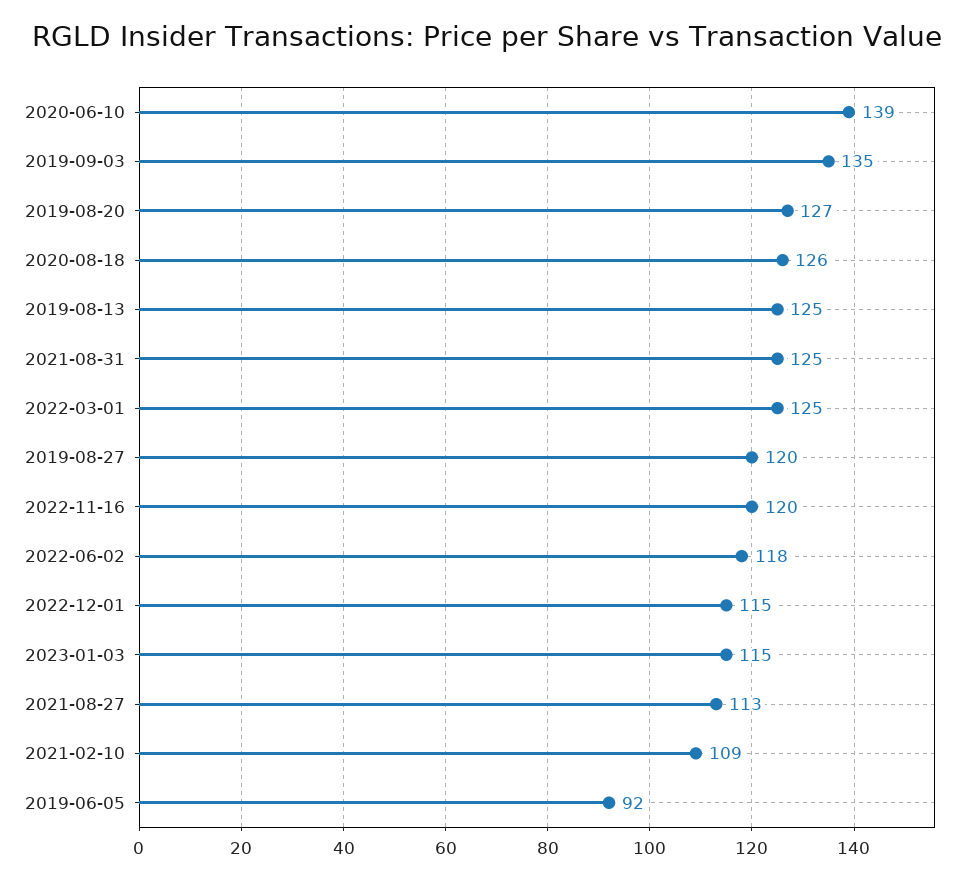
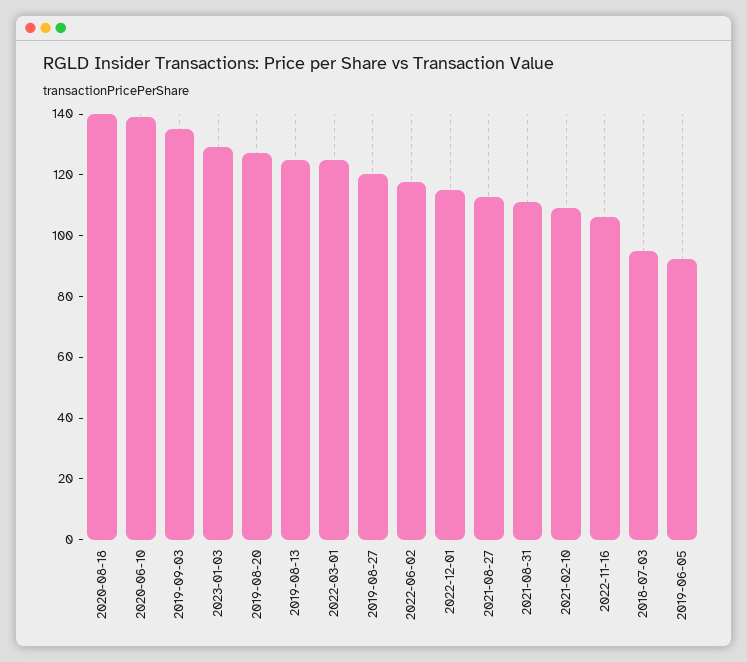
2020-08-18: 126 -> 140
2021-08-31: 125 -> 110
2022-11-16: 120 -> 105
2023-01-03: 115 -> 130
2018-07-03: none -> 95

